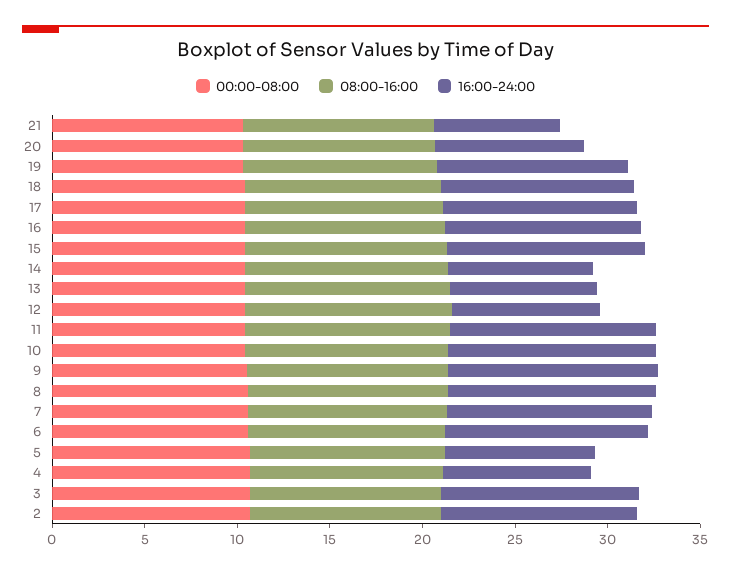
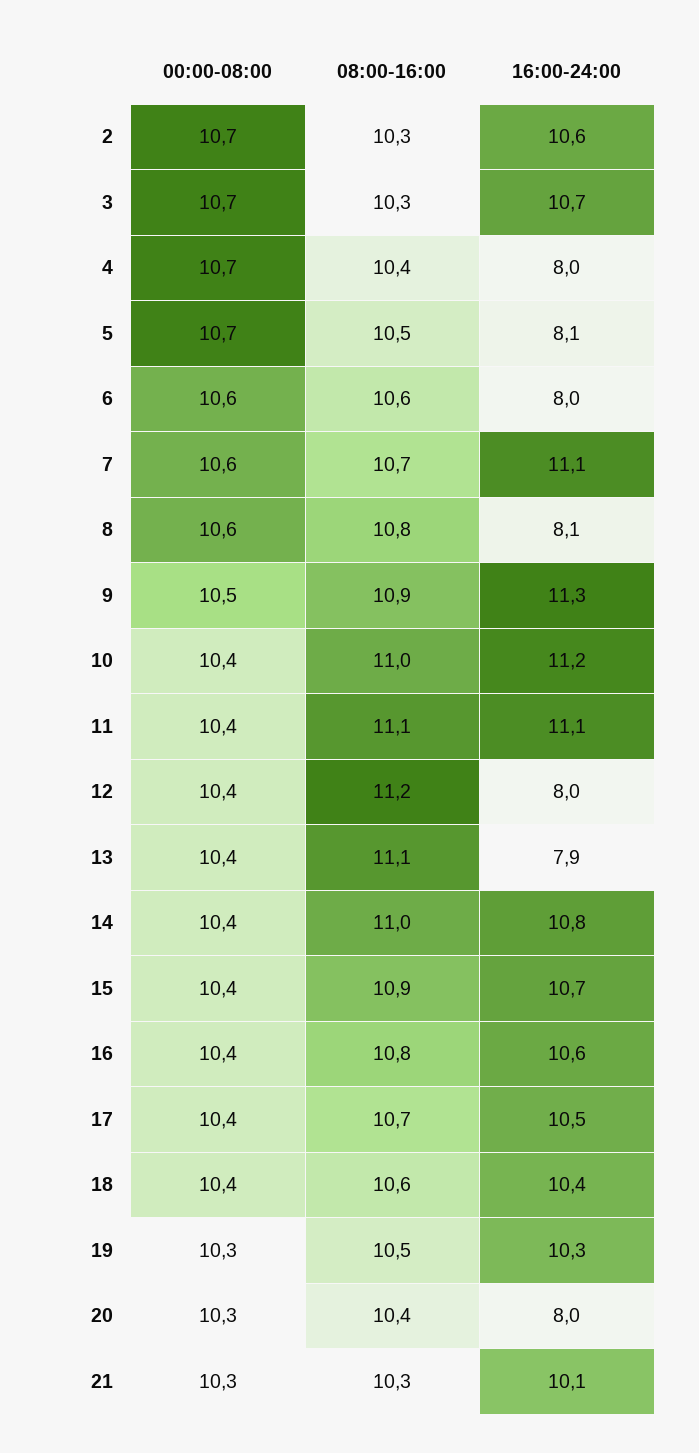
16:00-24:00, 21: 7 -> 10.1
16:00-24:00, 14: 8 -> 10.8
16:00-24:00, 8: 11 -> 8.1
16:00-24:00, 6: 11 -> 8

